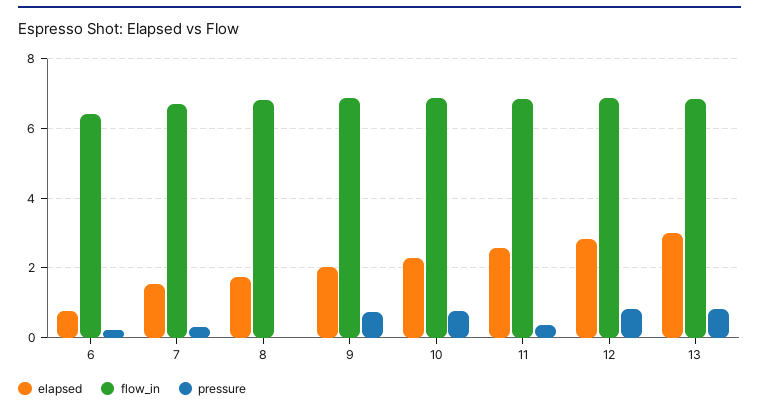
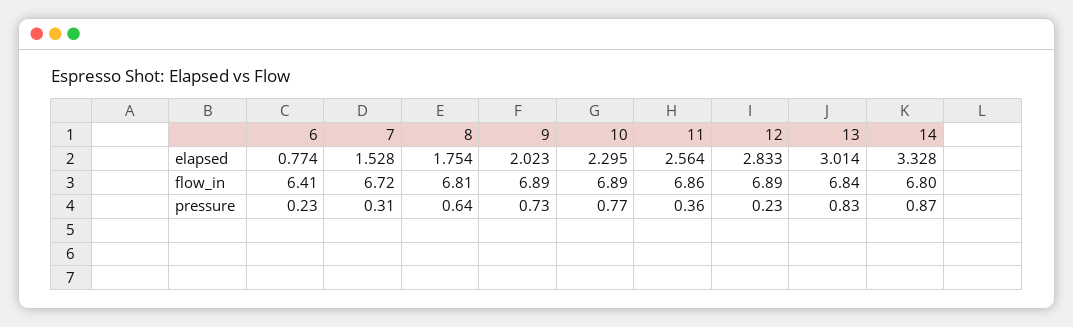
pressure, 8: 0 -> 0.64
pressure, 12: 0.8 -> 0.23
elapsed, 14: none -> 3.328
flow_in, 14: none -> 6.8
pressure, 14: none -> 0.87

